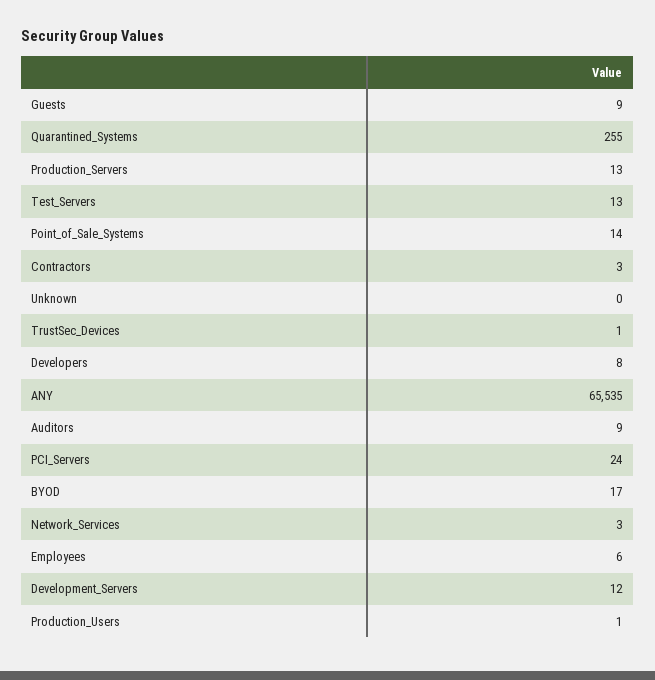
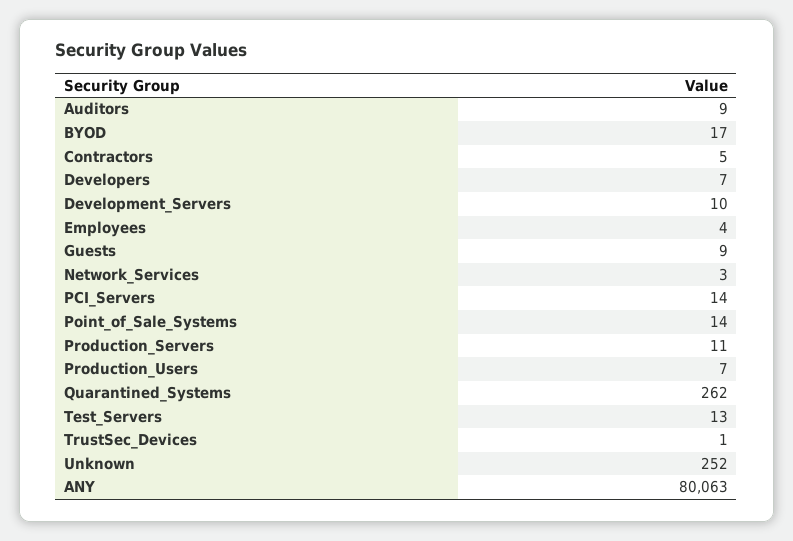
Quarantined_Systems: 255 -> 262
Production_Servers: 13 -> 11
Contractors: 3 -> 5
Unknown: 0 -> 252
Developers: 8 -> 7
ANY: 65535 -> 80063
PCI_Servers: 24 -> 14
Employees: 6 -> 4
Development_Servers: 12 -> 10
Production_Users: 1 -> 7

